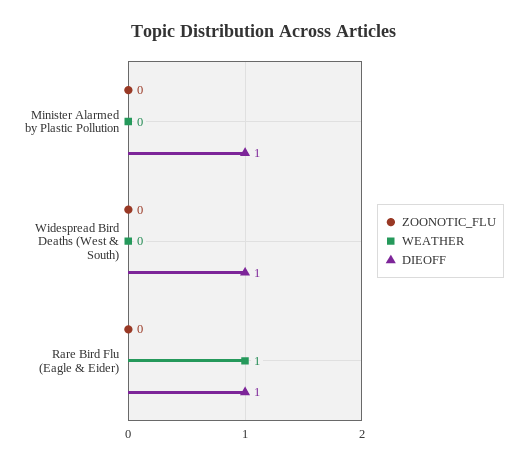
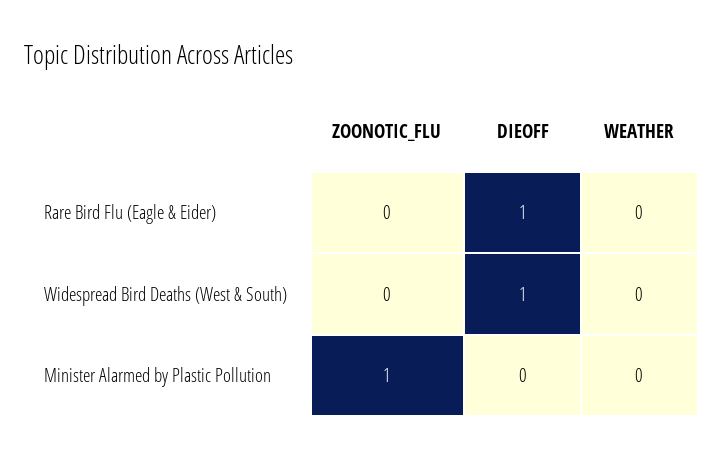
ZOONOTIC_FLU, Minister Alarmed by Plastic Pollution: 0 -> 1
DIEOFF, Minister Alarmed by Plastic Pollution: 1 -> 0
WEATHER, Rare Bird Flu (Eagle & Eider): 1 -> 0

